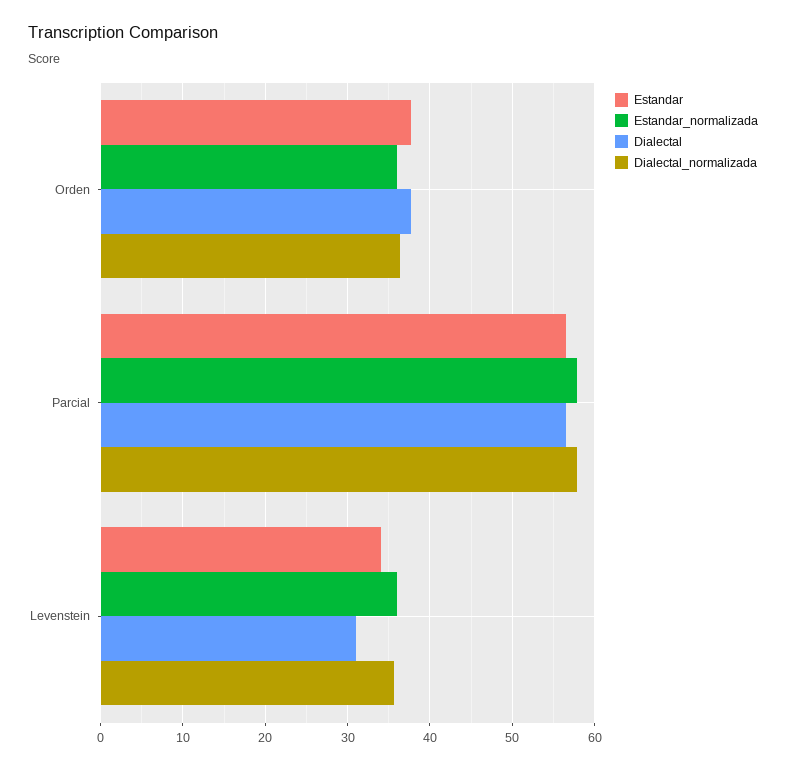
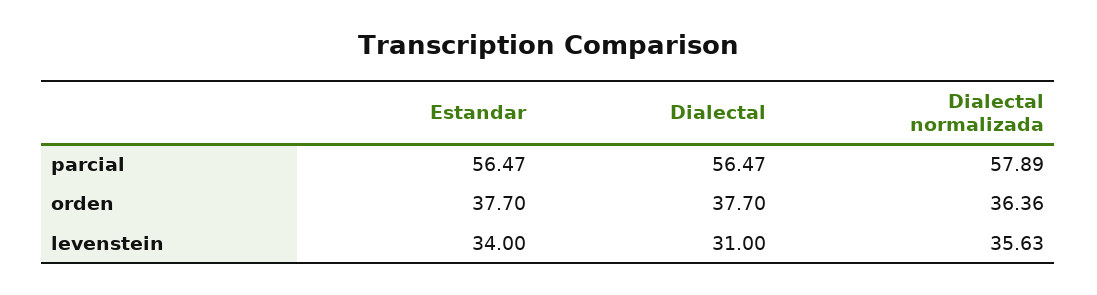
Estandar_normalizada, Orden: 36 -> none
Estandar_normalizada, Parcial: 58 -> none
Estandar_normalizada, Levenstein: 36 -> none

